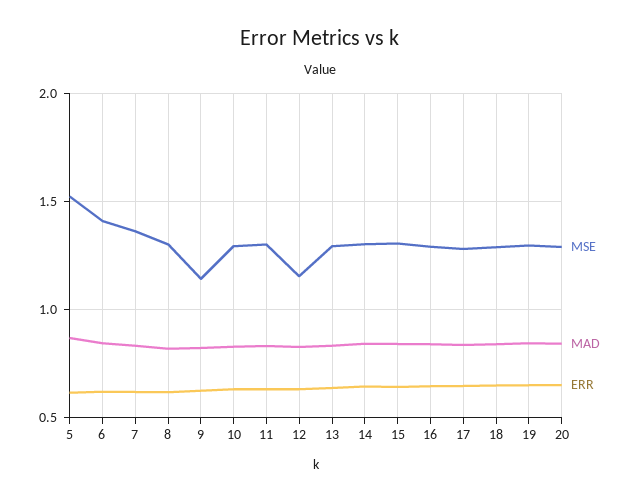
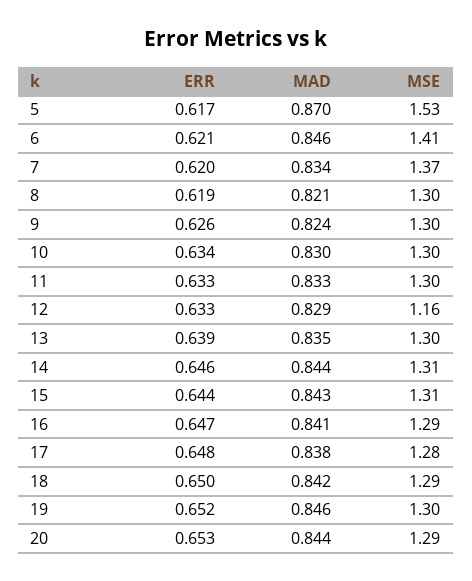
MSE, 9: 1.15 -> 1.3

